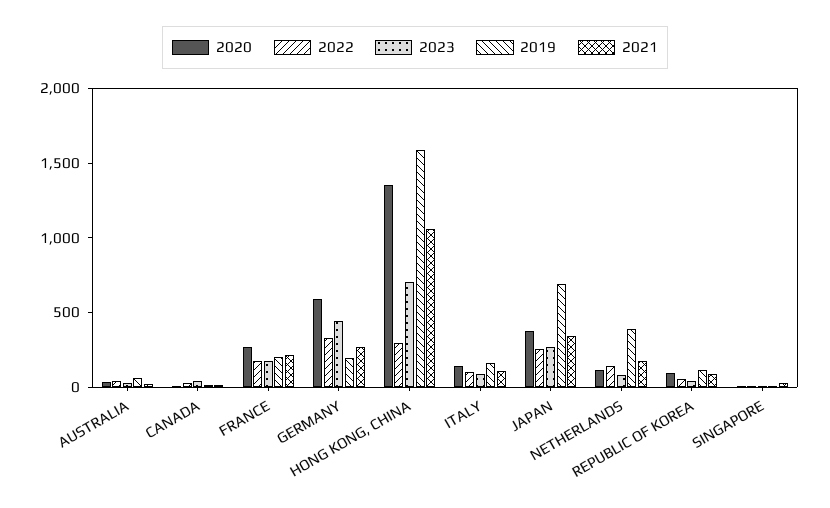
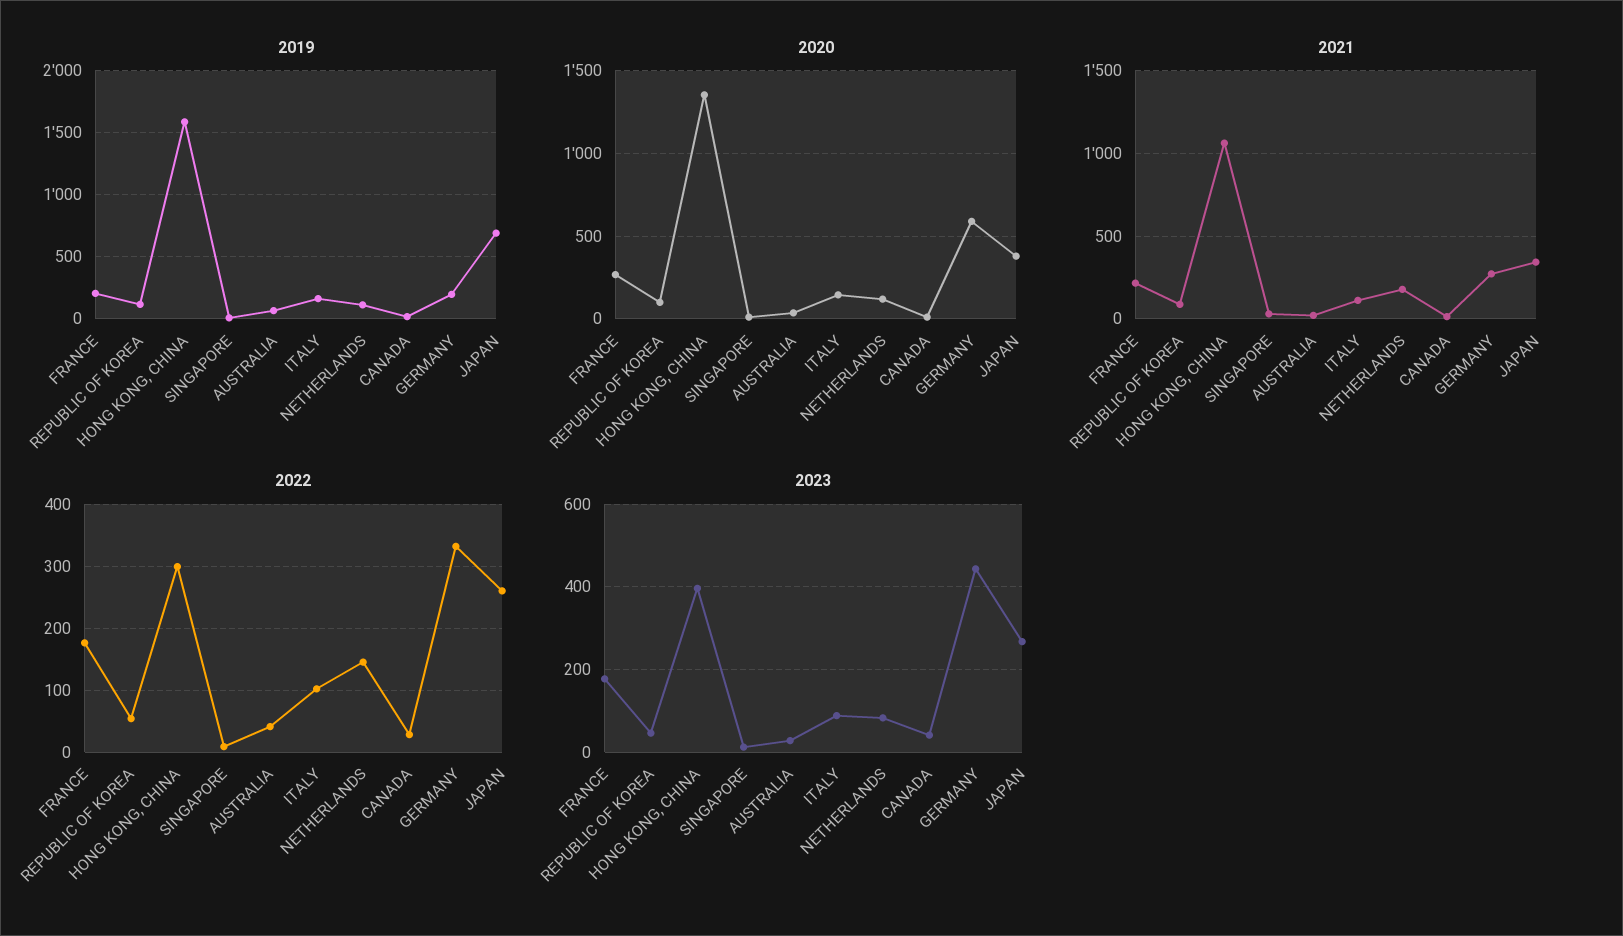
2023, HONG KONG, CHINA: 700 -> 400
2019, NETHERLANDS: 400 -> 100

